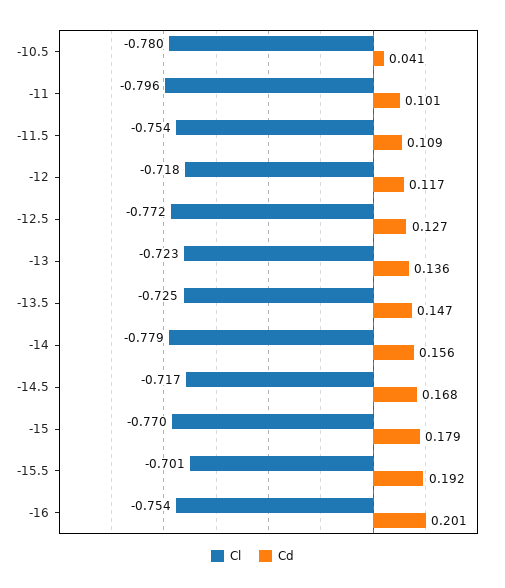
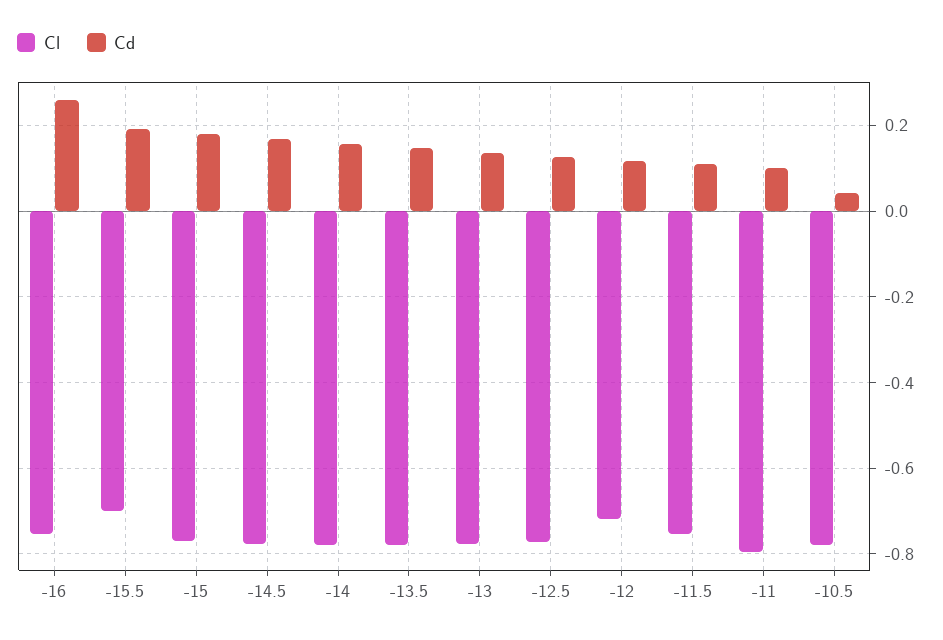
Cl, -13: -0.723 -> -0.78
Cl, -13.5: -0.725 -> -0.78
Cl, -14.5: -0.717 -> -0.78
Cd, -16: 0.201 -> 0.26

